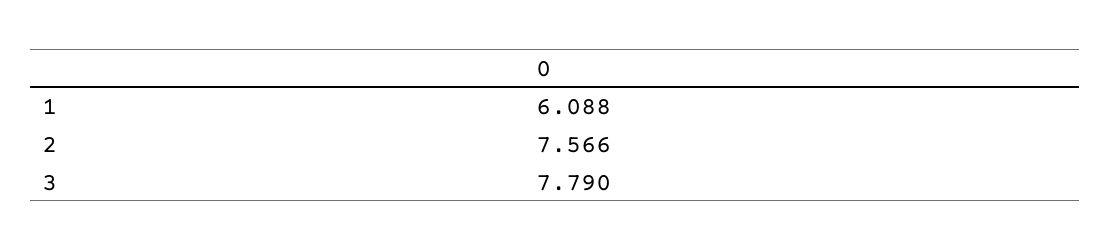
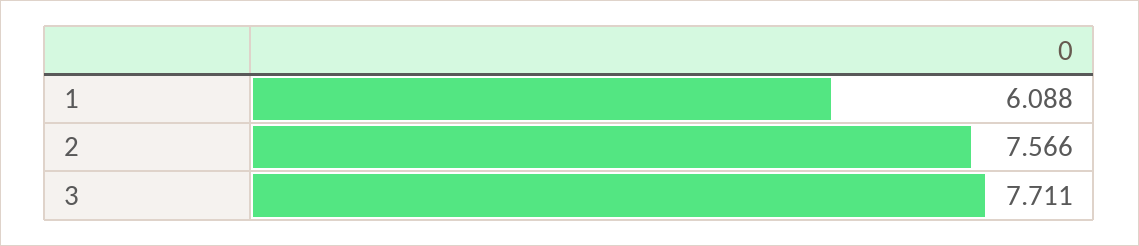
3: 7.79 -> 7.711

